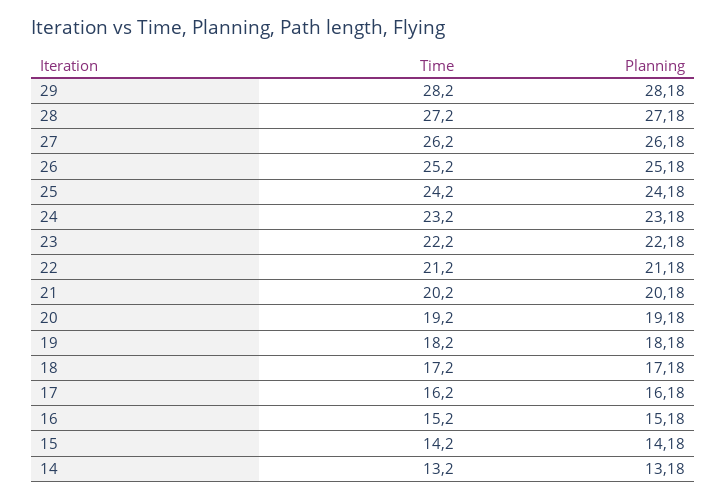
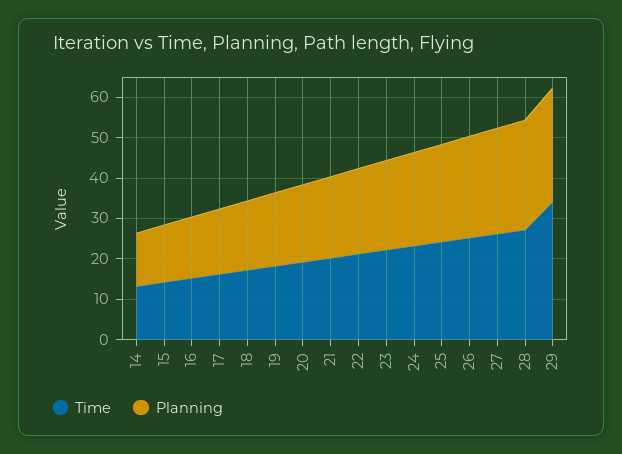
Time, 29: 28.2 -> 34

